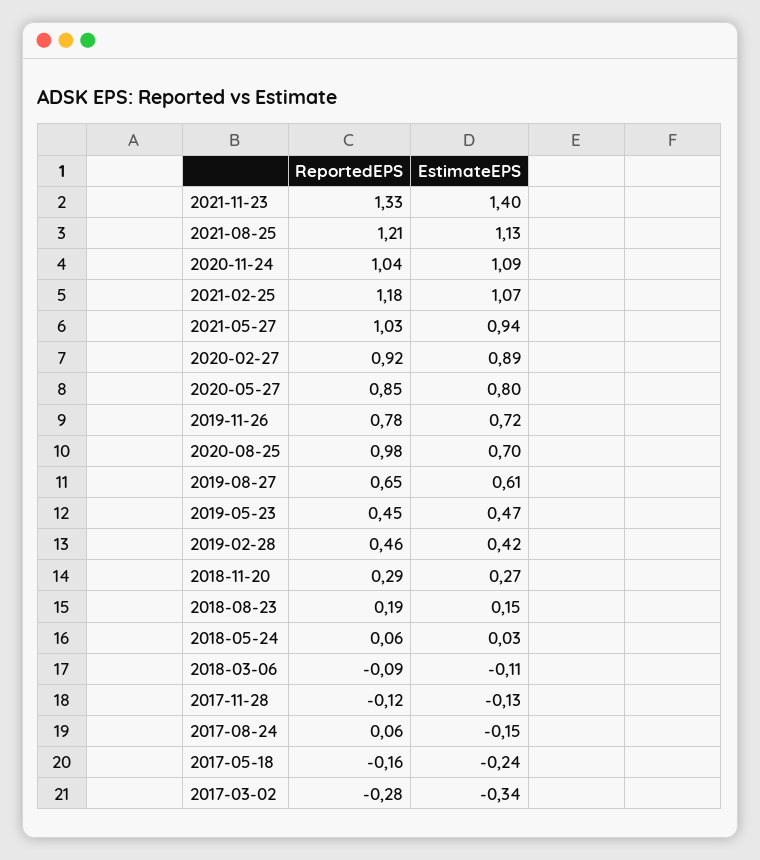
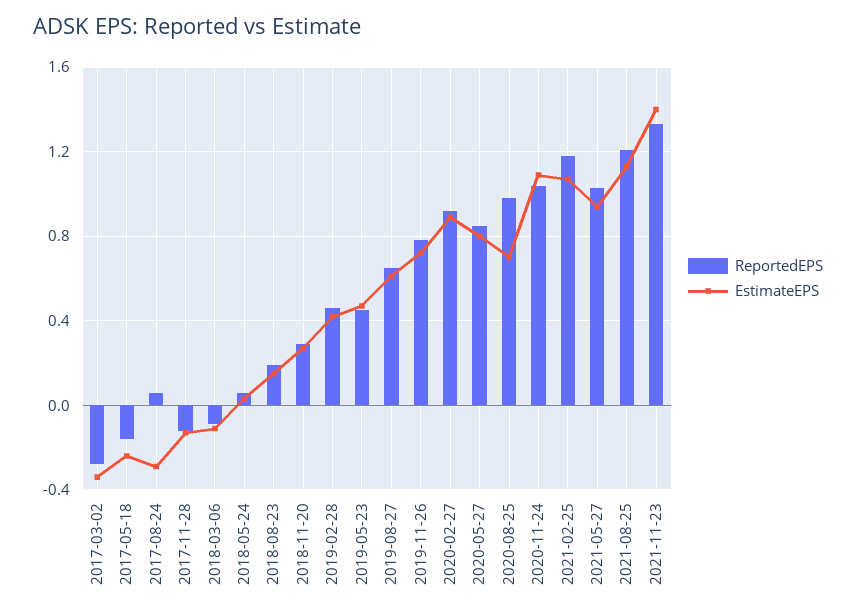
EstimateEPS, 2017-08-24: -0.15 -> -0.3

